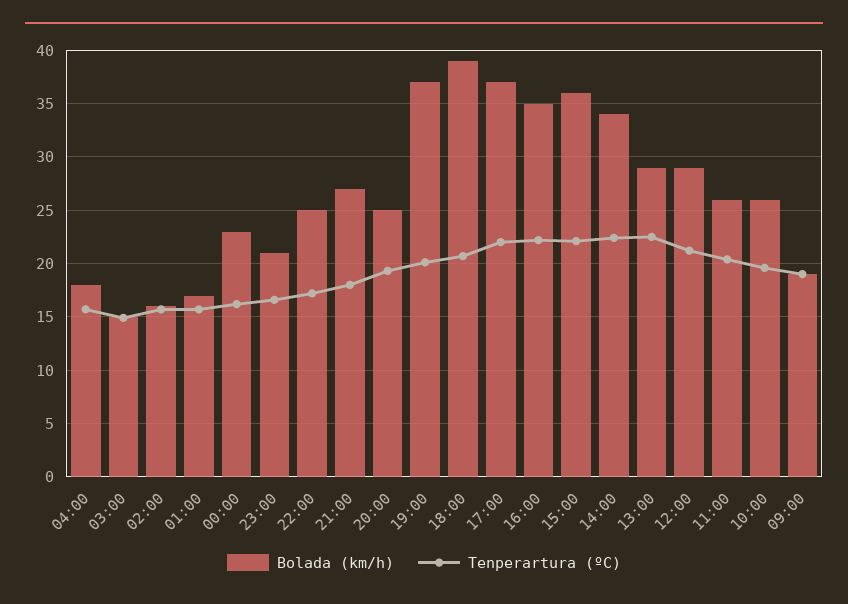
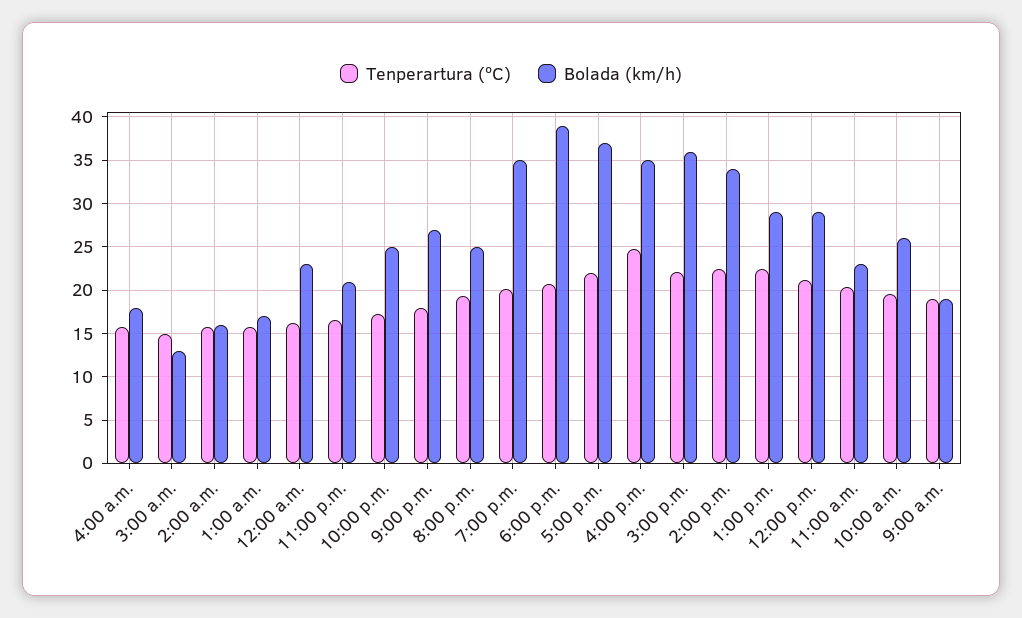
Bolada (km/h), 03:00: 15 -> 13
Bolada (km/h), 19:00: 37 -> 35
Tenperartura (ºC), 16:00: 22 -> 25
Bolada (km/h), 11:00: 26 -> 23

